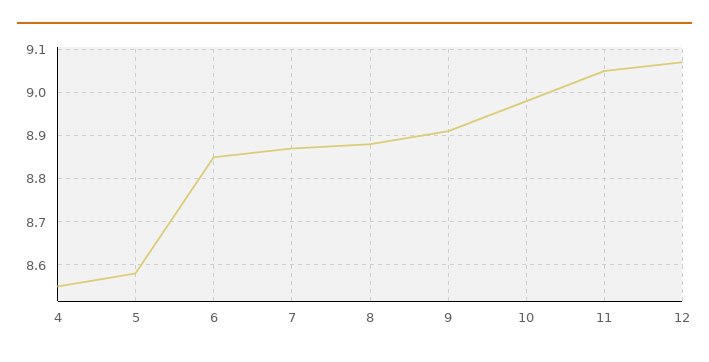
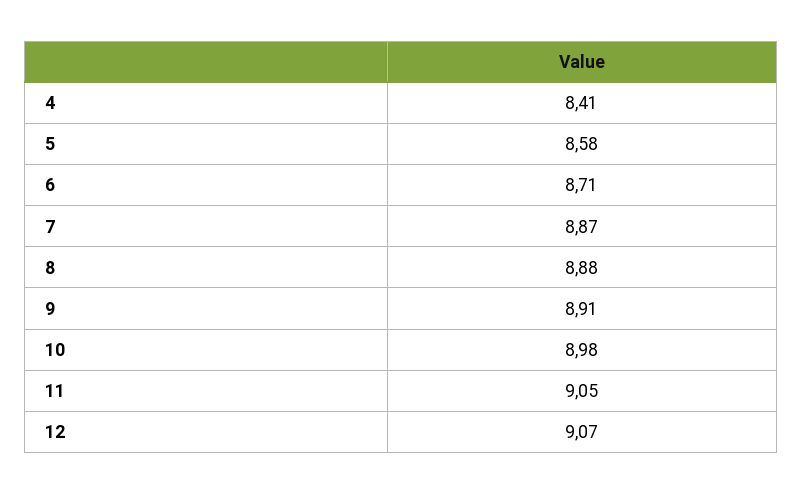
4: 8.55 -> 8.41
6: 8.85 -> 8.71

